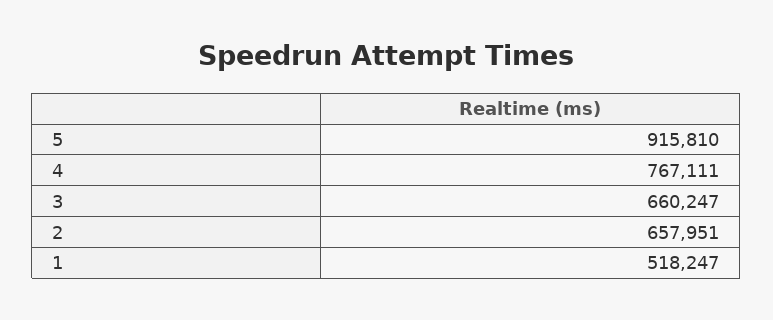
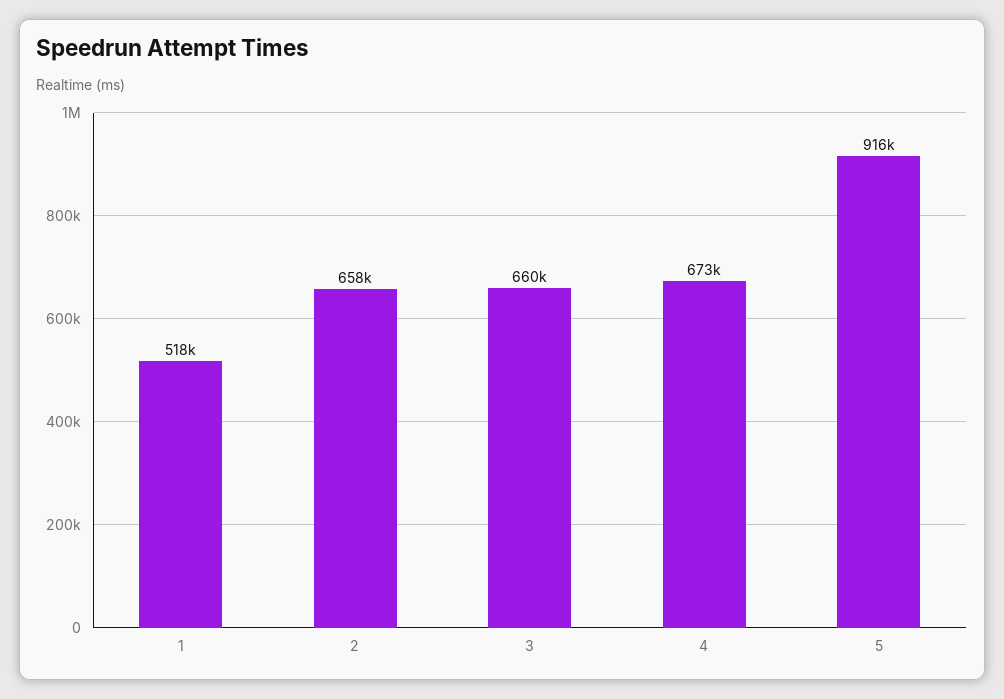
4: 767111 -> 673000

